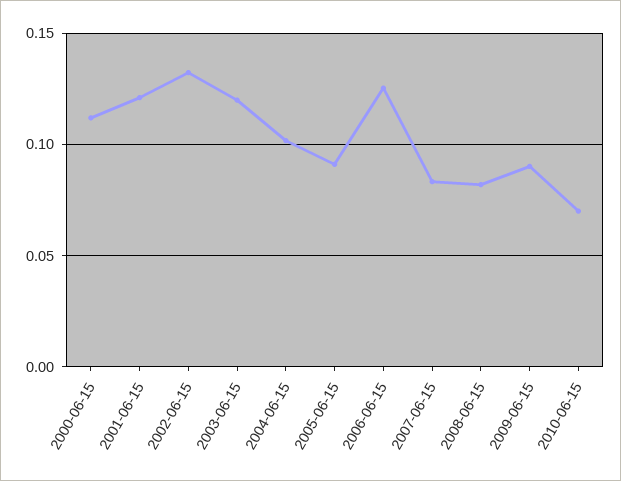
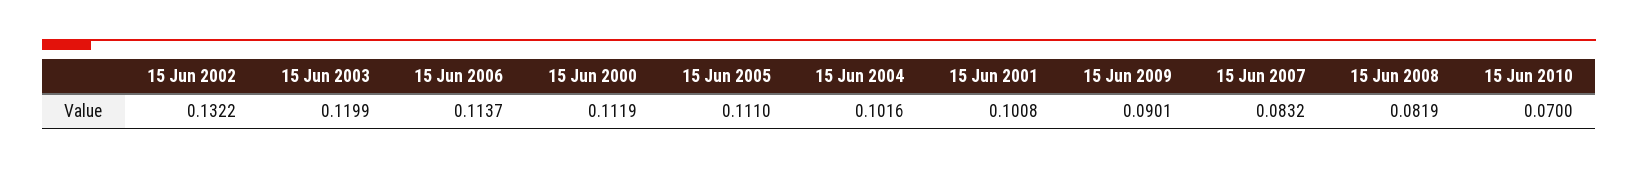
2001-06-15: 0.12 -> 0.1008
2005-06-15: 0.09 -> 0.111
2006-06-15: 0.125 -> 0.1137

